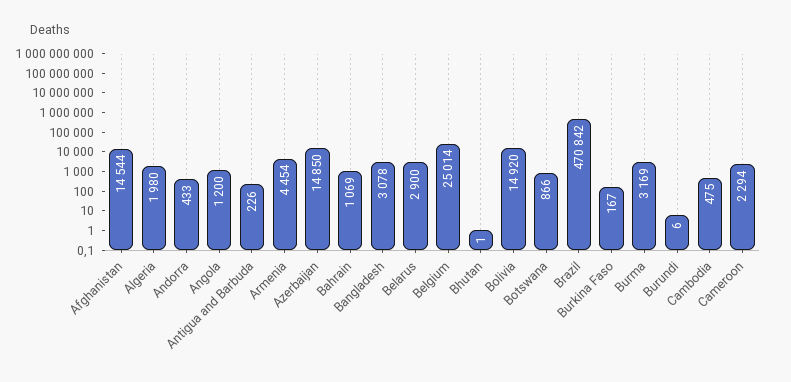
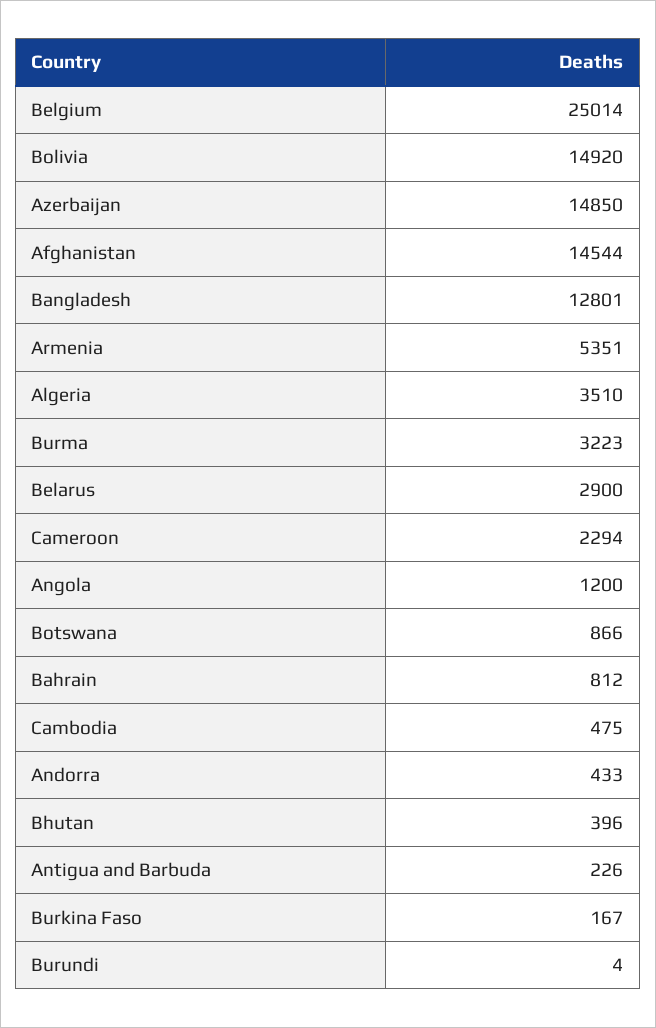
Algeria: 1980 -> 3510
Armenia: 4454 -> 5351
Bahrain: 1069 -> 812
Bangladesh: 3078 -> 12801
Bhutan: 1 -> 396
Brazil: 470842 -> none
Burma: 3169 -> 3223
Burundi: 6 -> 4

